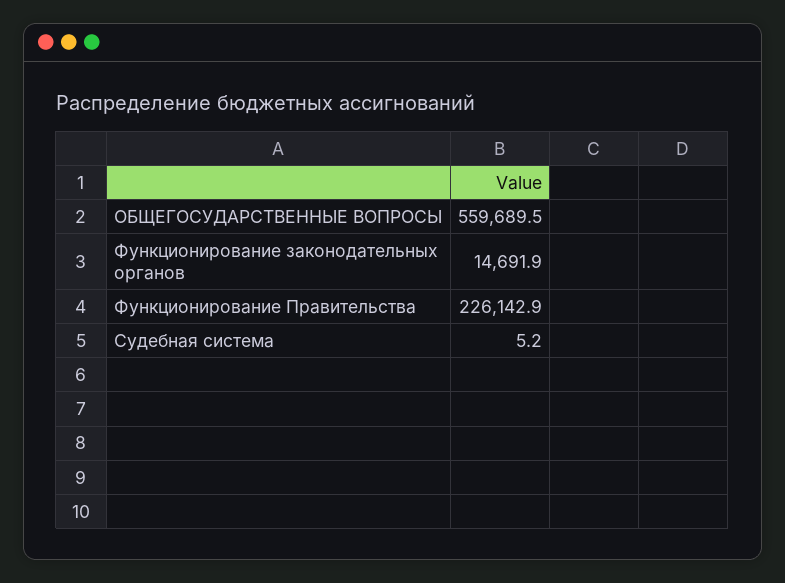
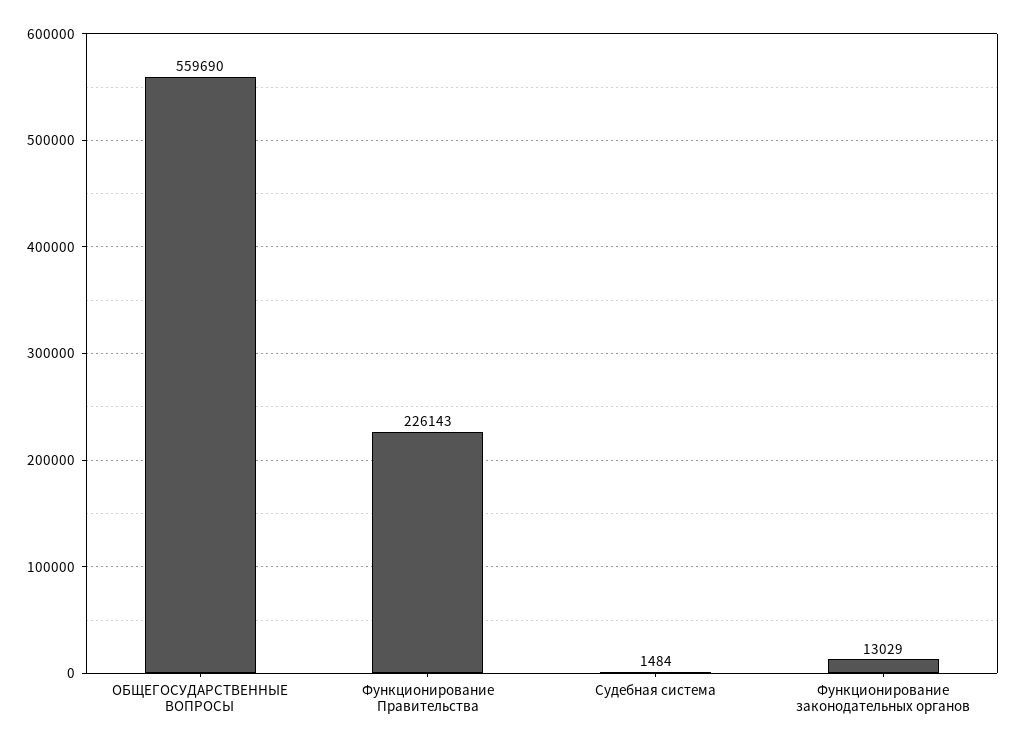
Функционирование законодательных органов: 14691.9 -> 13029
Судебная система: 5.2 -> 1484

